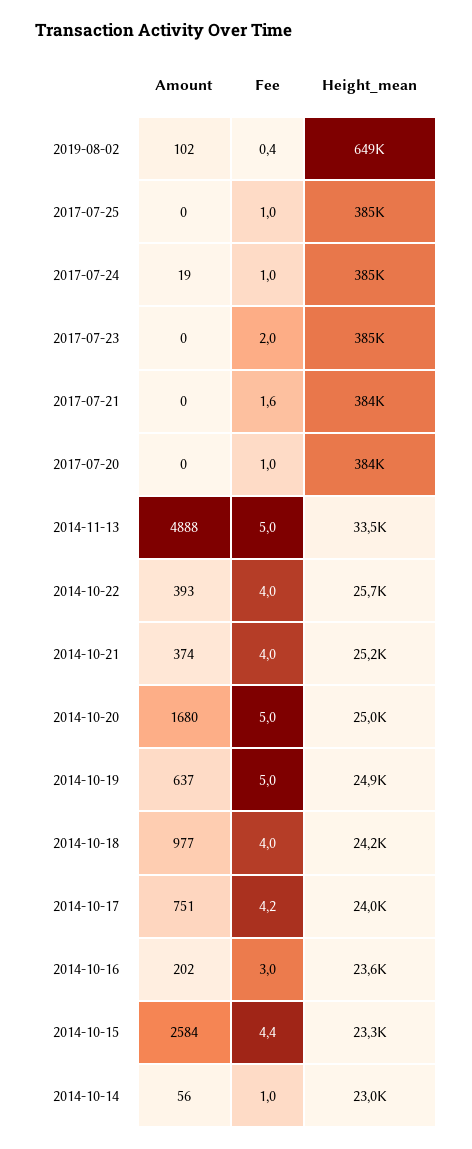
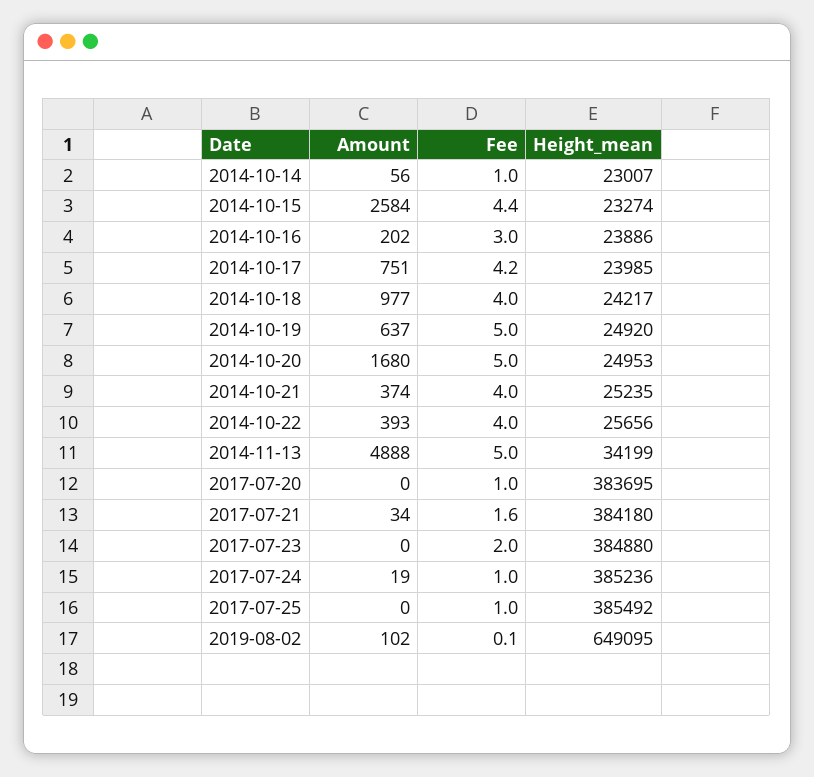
Fee, 2019-08-02: 0.4 -> 0.1
Amount, 2017-07-21: 0 -> 34
Height_mean, 2014-11-13: 33500 -> 34199
Height_mean, 2014-10-16: 23600 -> 23886

